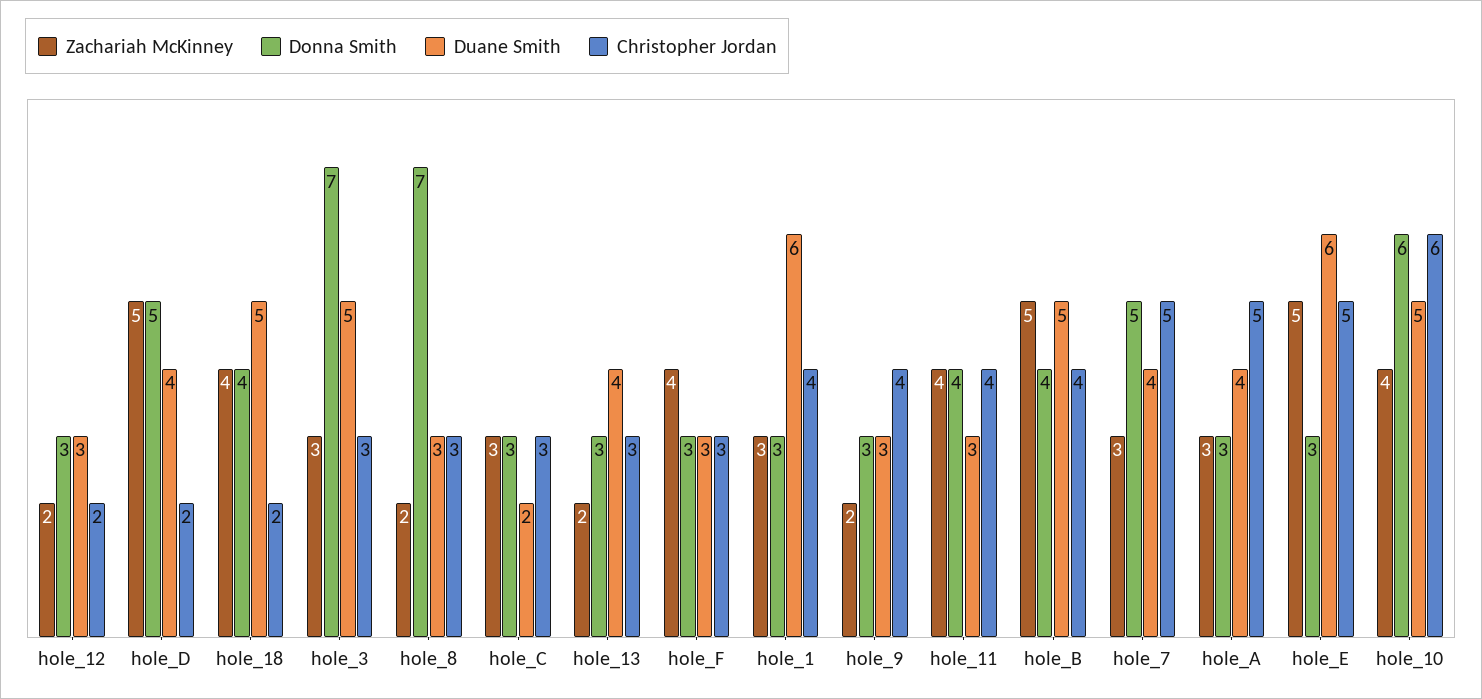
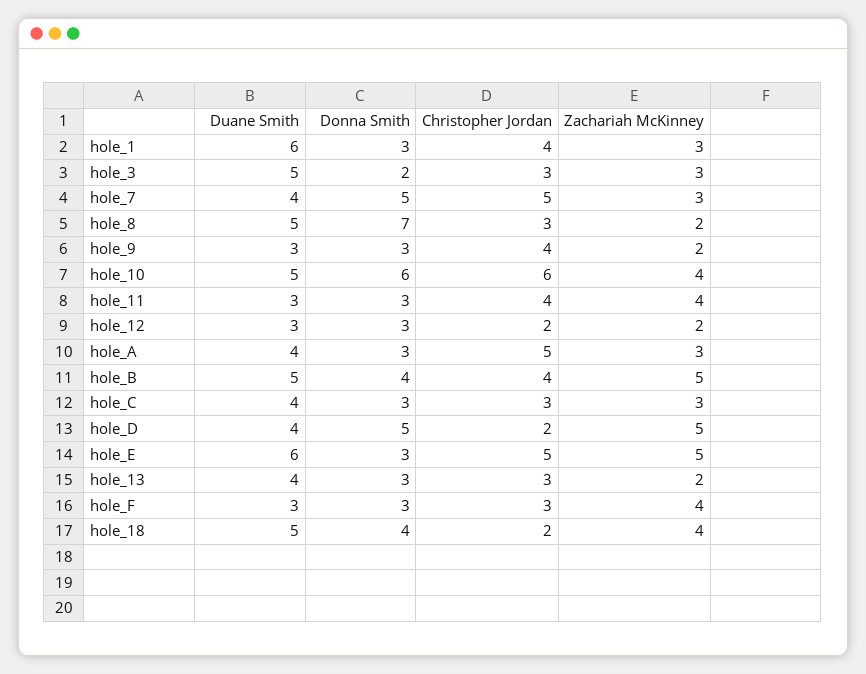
Donna Smith, hole_3: 7 -> 2
Duane Smith, hole_8: 3 -> 5
Duane Smith, hole_C: 2 -> 4
Donna Smith, hole_11: 4 -> 3

